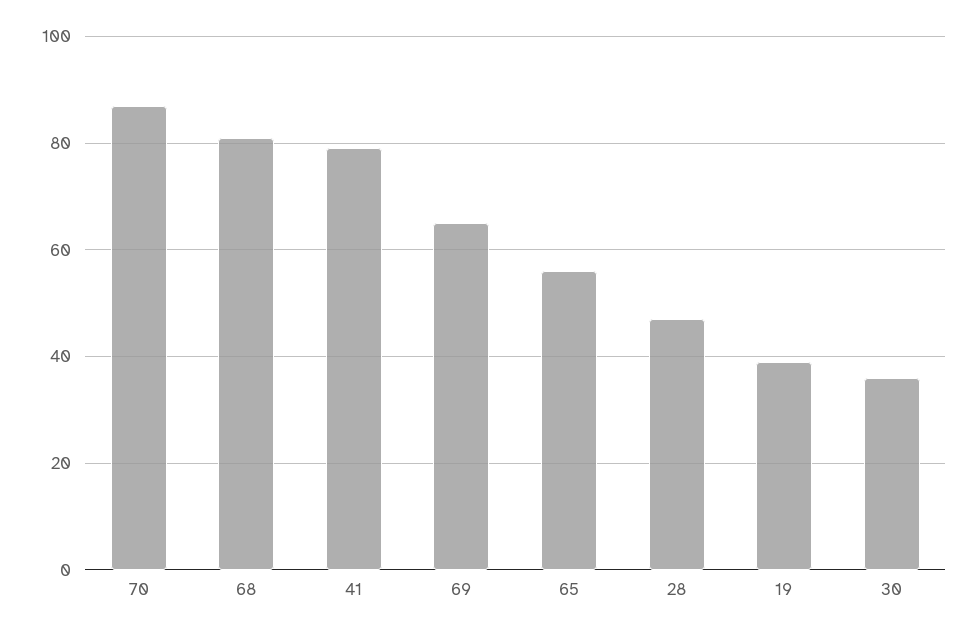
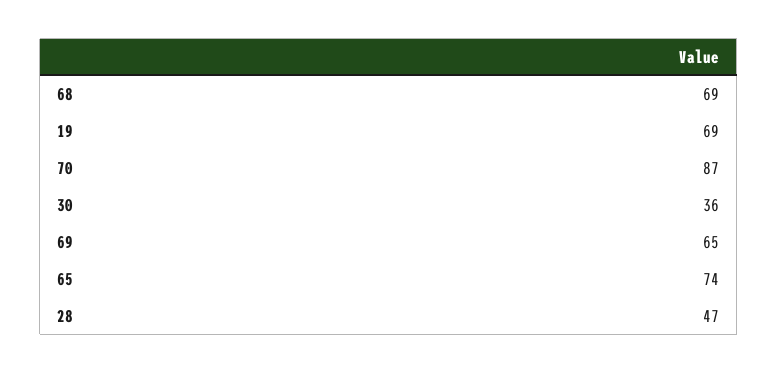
68: 80 -> 69
41: 80 -> none
65: 55 -> 74
19: 40 -> 69

